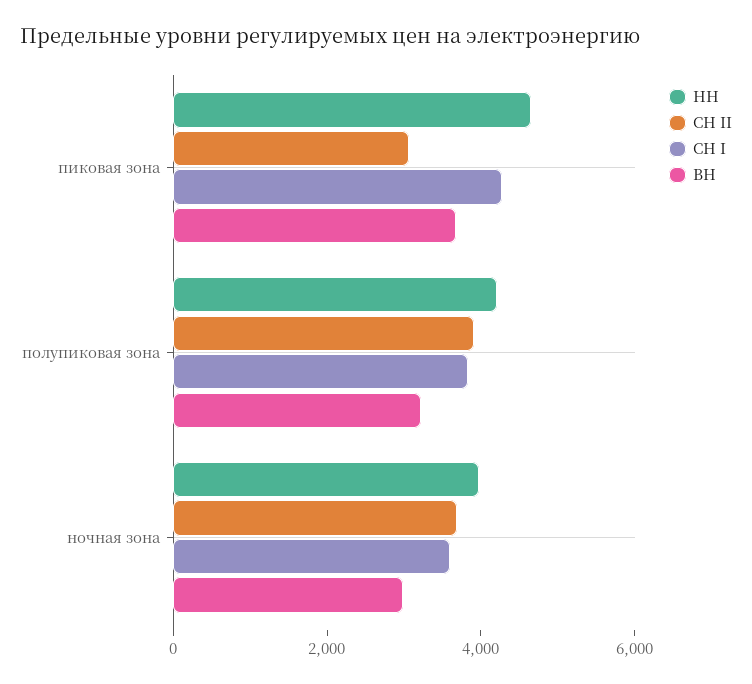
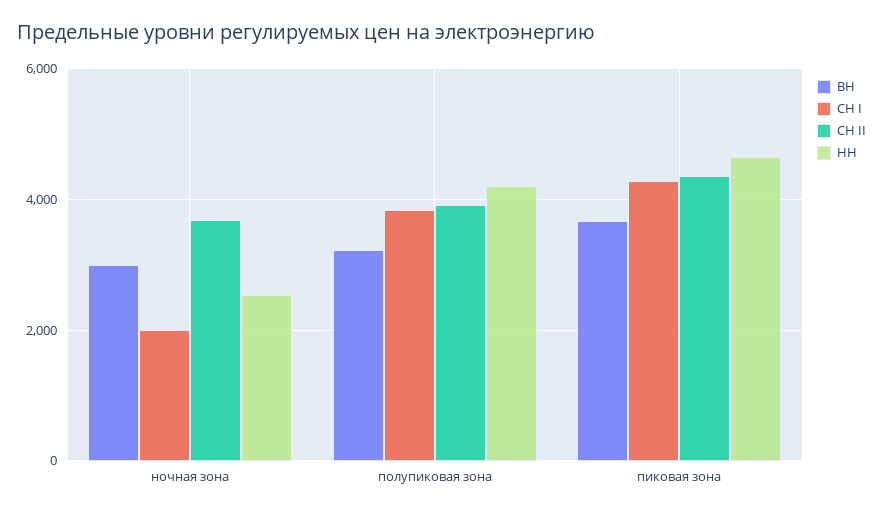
СН II, пиковая зона: 3000 -> 4400
НН, ночная зона: 4000 -> 2600
СН I, ночная зона: 3500 -> 2000

